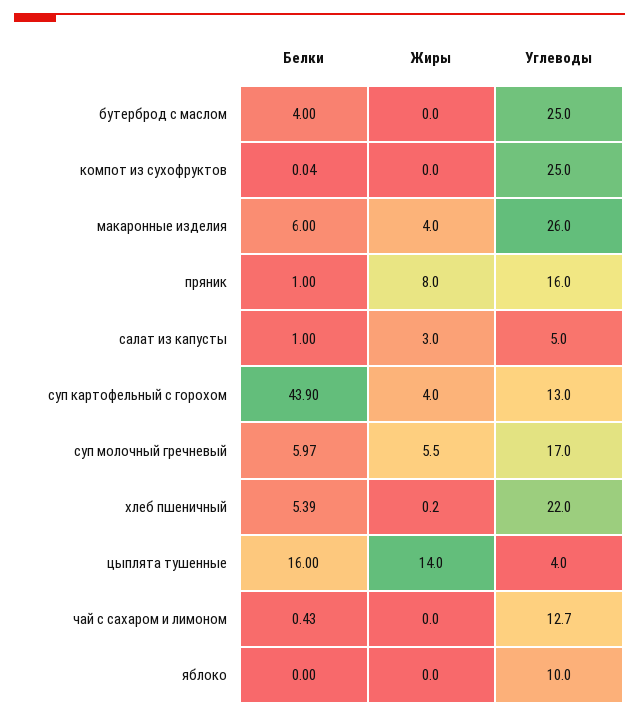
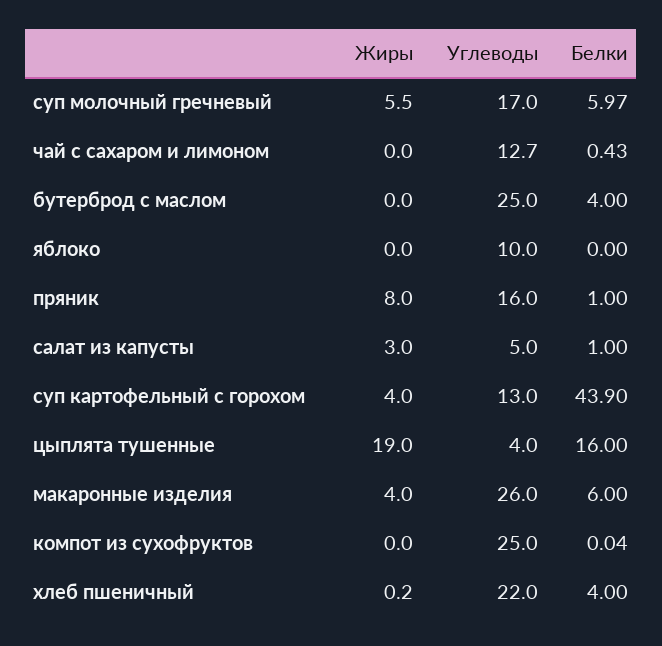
Белки, хлеб пшеничный: 5.39 -> 4
Жиры, цыплята тушенные: 14 -> 19

